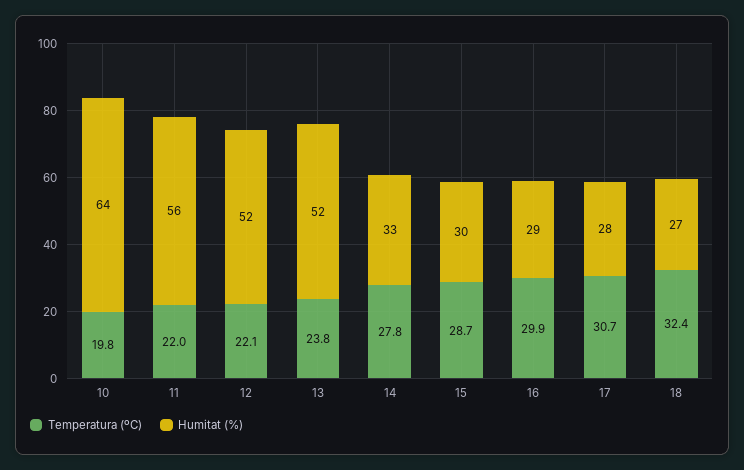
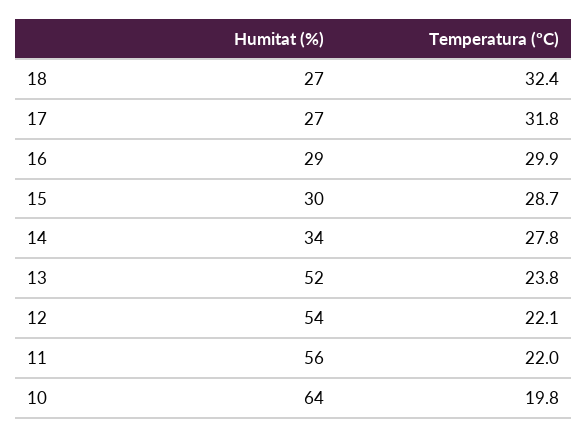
Humitat (%), 12: 52 -> 54
Humitat (%), 14: 33 -> 34
Temperatura (ºC), 17: 30.7 -> 31.8
Humitat (%), 17: 28 -> 27

